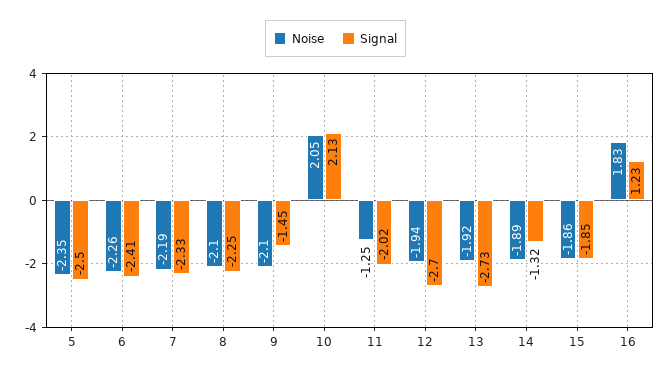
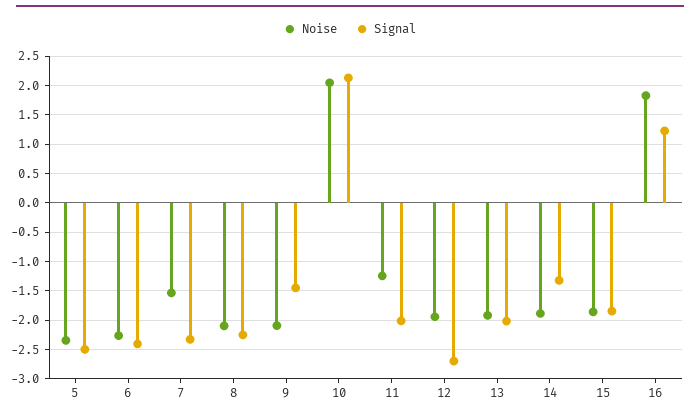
Noise, 7: -2.19 -> -1.5
Signal, 13: -2.73 -> -2

